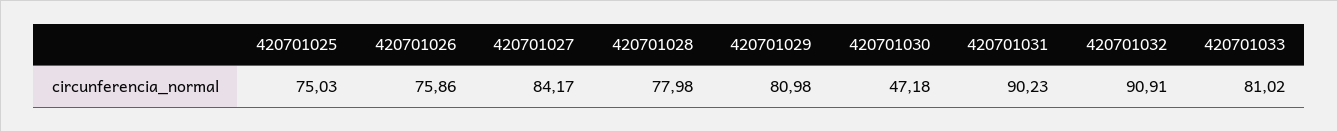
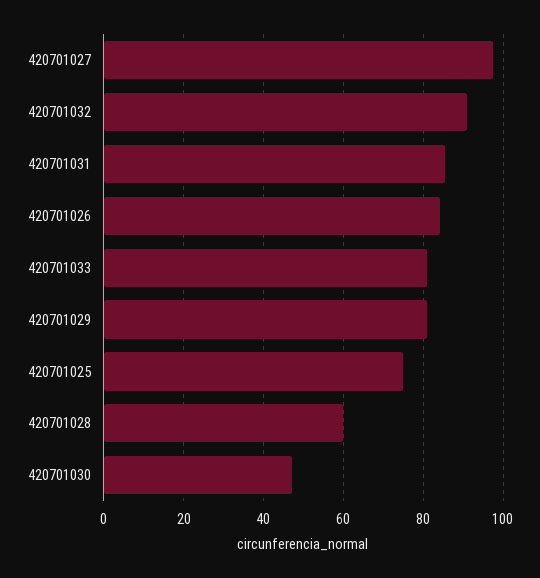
420701026: 75.86 -> 84
420701027: 84.17 -> 98
420701028: 77.98 -> 60
420701031: 90.23 -> 86

